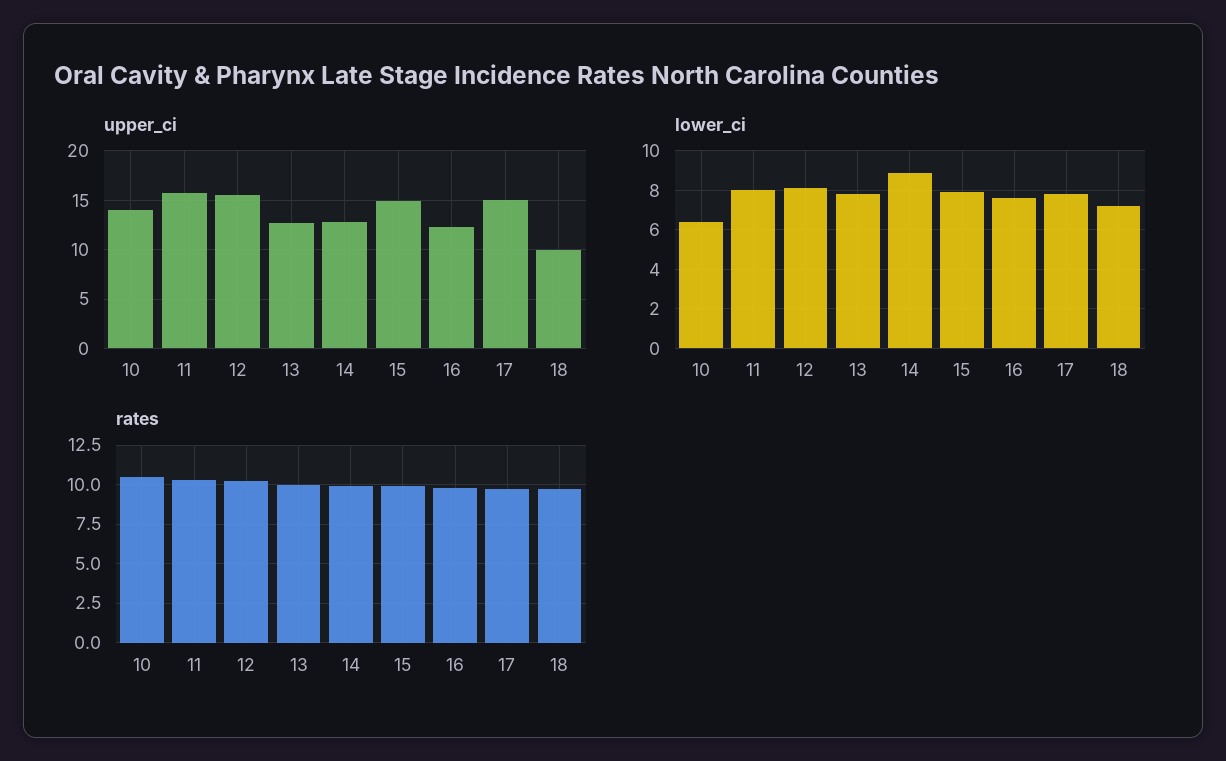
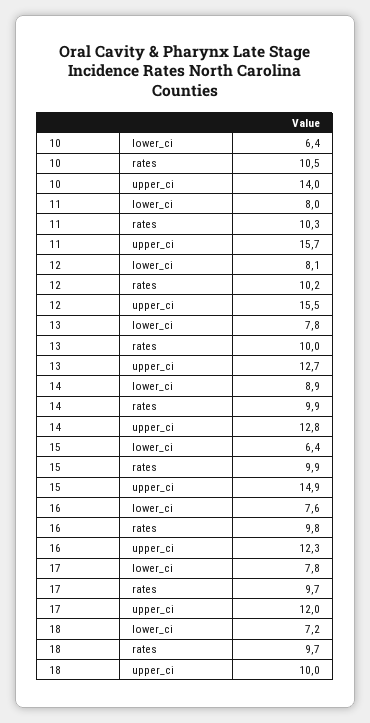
upper_ci, 17: 15 -> 12
lower_ci, 15: 8 -> 6.4

